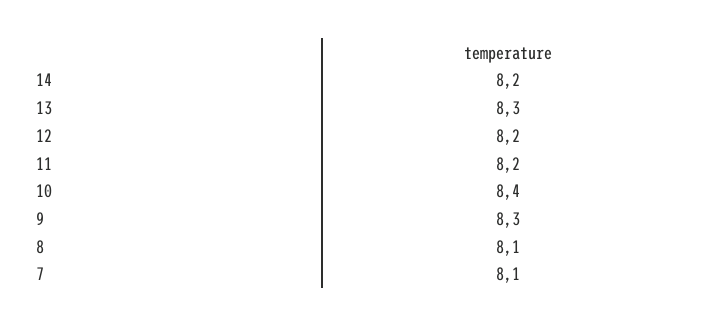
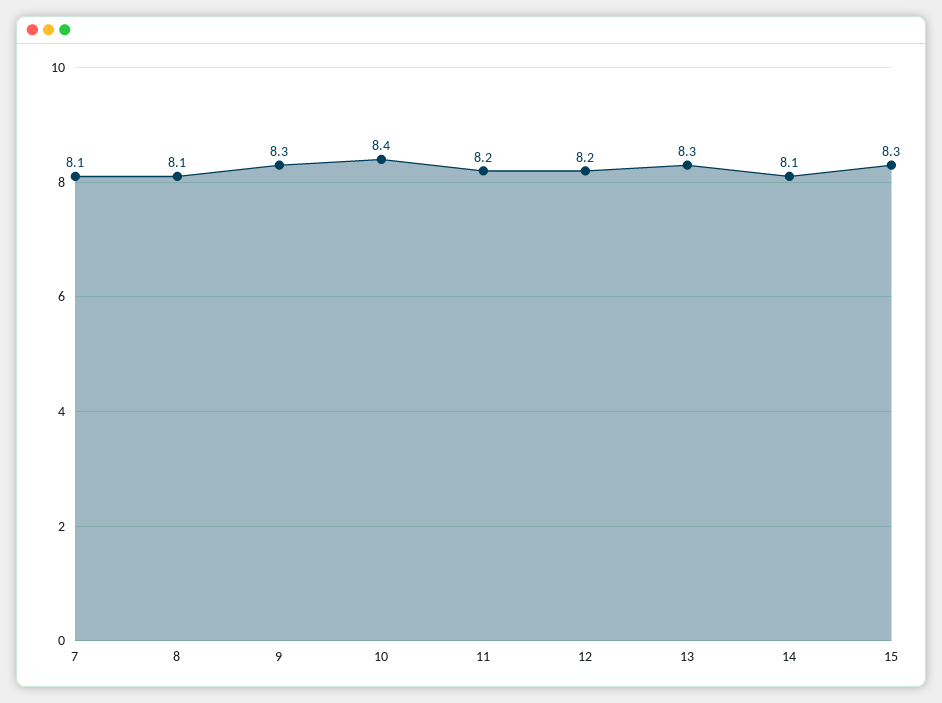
14: 8.2 -> 8.1
15: none -> 8.3

